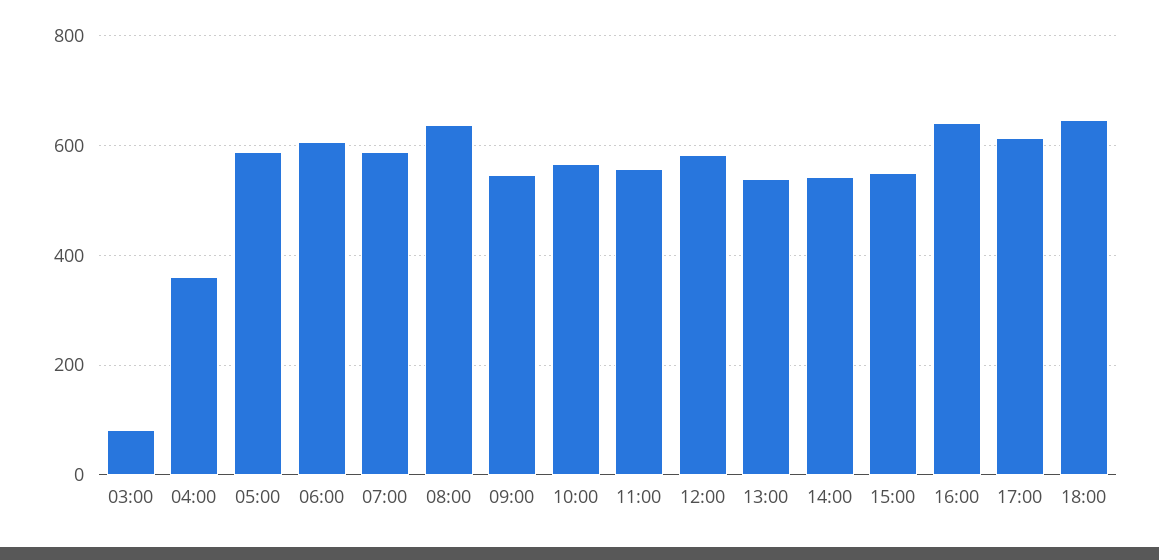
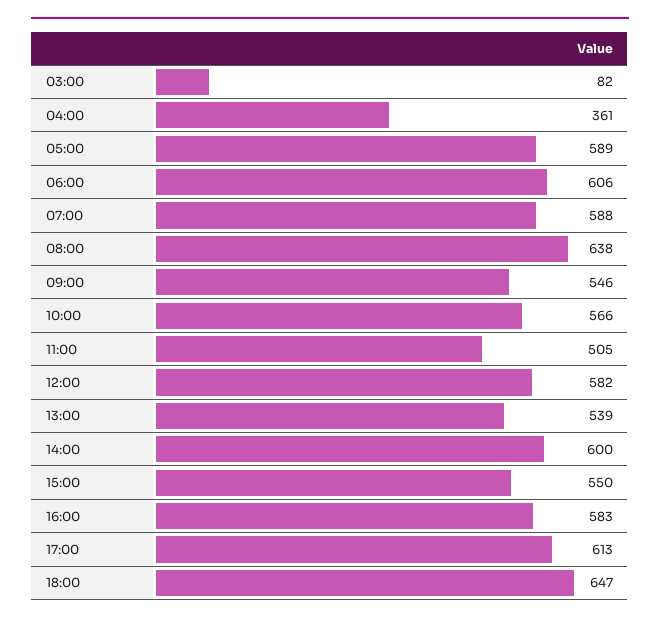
11:00: 560 -> 505
14:00: 540 -> 600
16:00: 640 -> 583

